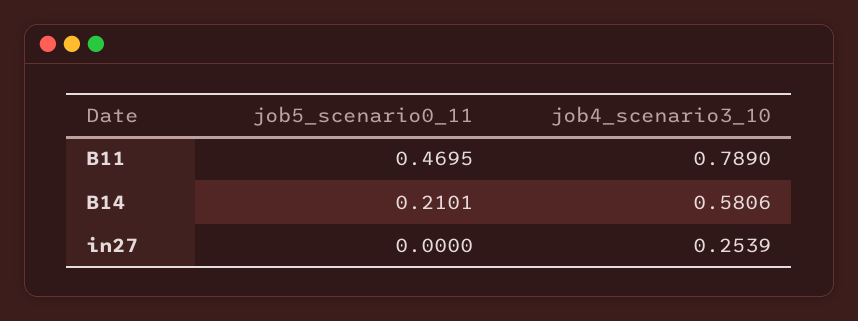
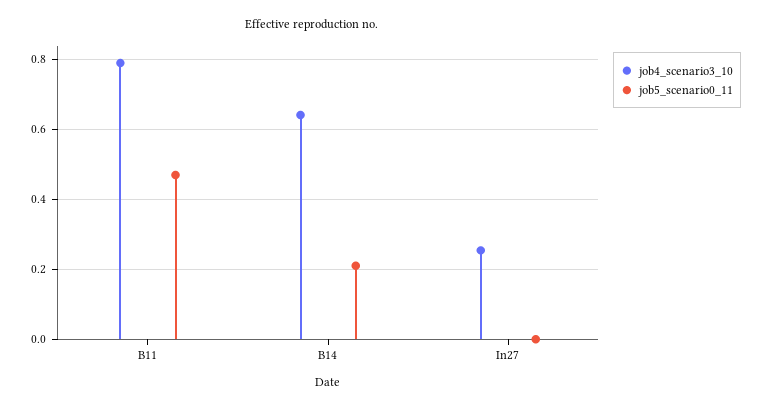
job4_scenario3_10, B14: 0.5806 -> 0.64

